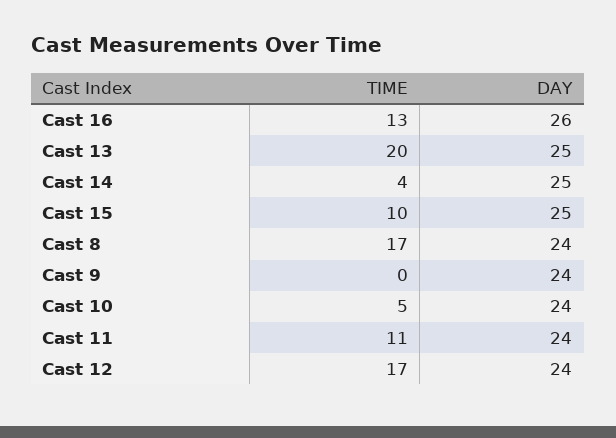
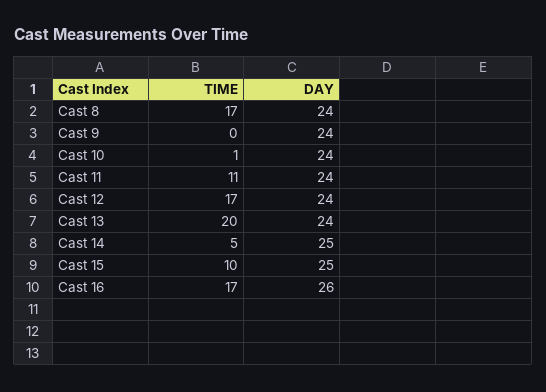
TIME, Cast 16: 13 -> 17
DAY, Cast 13: 25 -> 24
TIME, Cast 14: 4 -> 5
TIME, Cast 10: 5 -> 1

